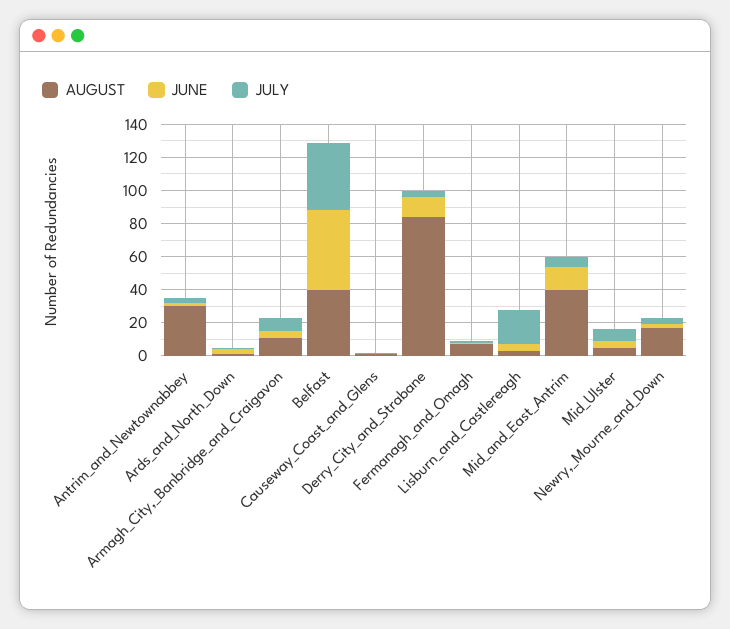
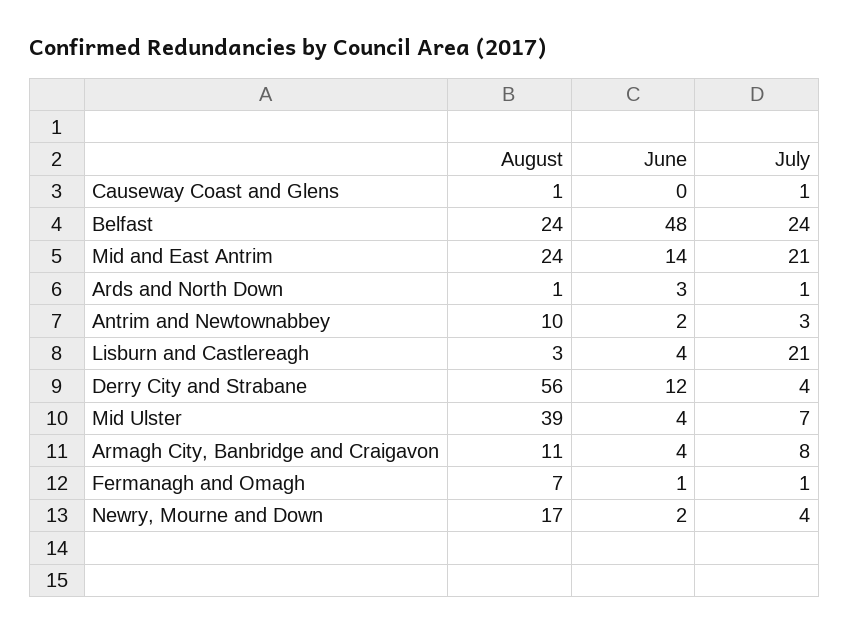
AUGUST, Antrim_and_Newtownabbey: 30 -> 10
AUGUST, Belfast: 40 -> 24
JULY, Belfast: 40 -> 24
AUGUST, Derry_City_and_Strabane: 85 -> 56
AUGUST, Mid_and_East_Antrim: 40 -> 24
JULY, Mid_and_East_Antrim: 5 -> 21
AUGUST, Mid_Ulster: 5 -> 39

